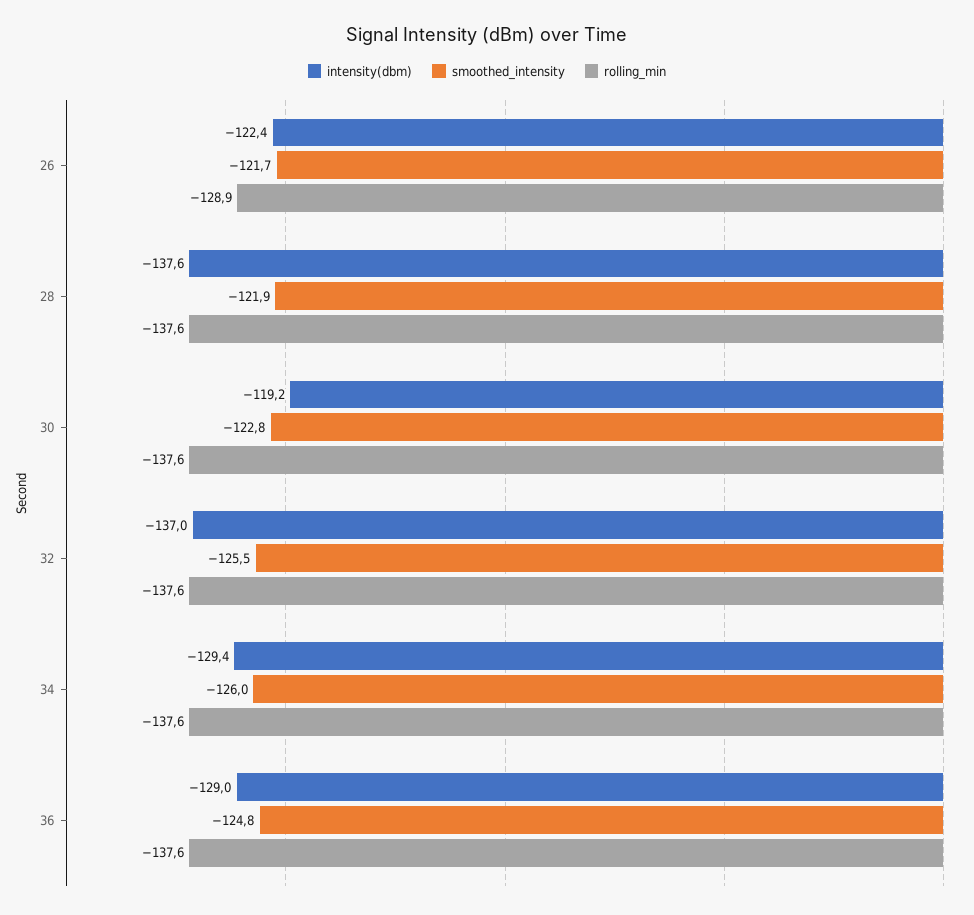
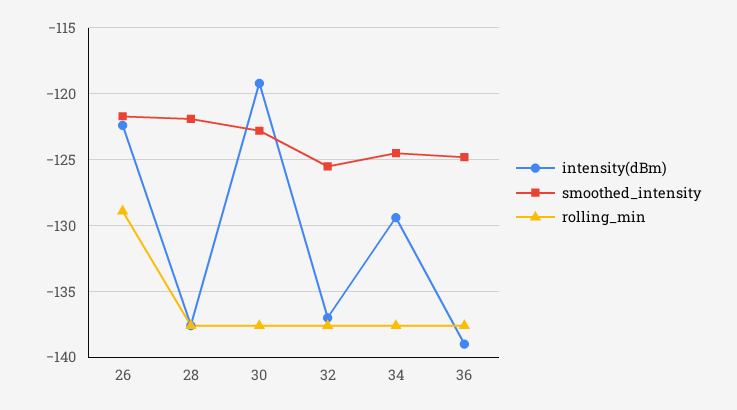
smoothed_intensity, 34: -126 -> -124.5
intensity(dbm), 36: -129 -> -139

